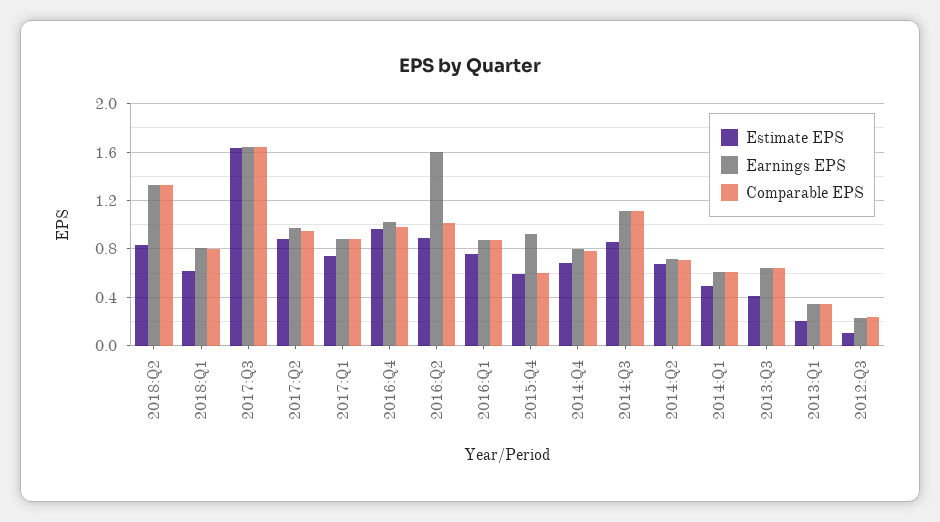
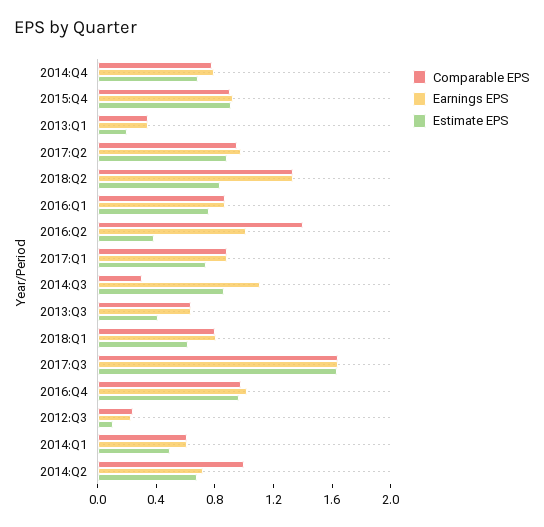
Estimate EPS, 2016:Q2: 0.9 -> 0.4
Earnings EPS, 2016:Q2: 1.6 -> 1
Comparable EPS, 2016:Q2: 1 -> 1.4
Estimate EPS, 2015:Q4: 0.6 -> 0.9
Comparable EPS, 2015:Q4: 0.6 -> 0.9
Comparable EPS, 2014:Q3: 1.1 -> 0.3
Comparable EPS, 2014:Q2: 0.7 -> 1

